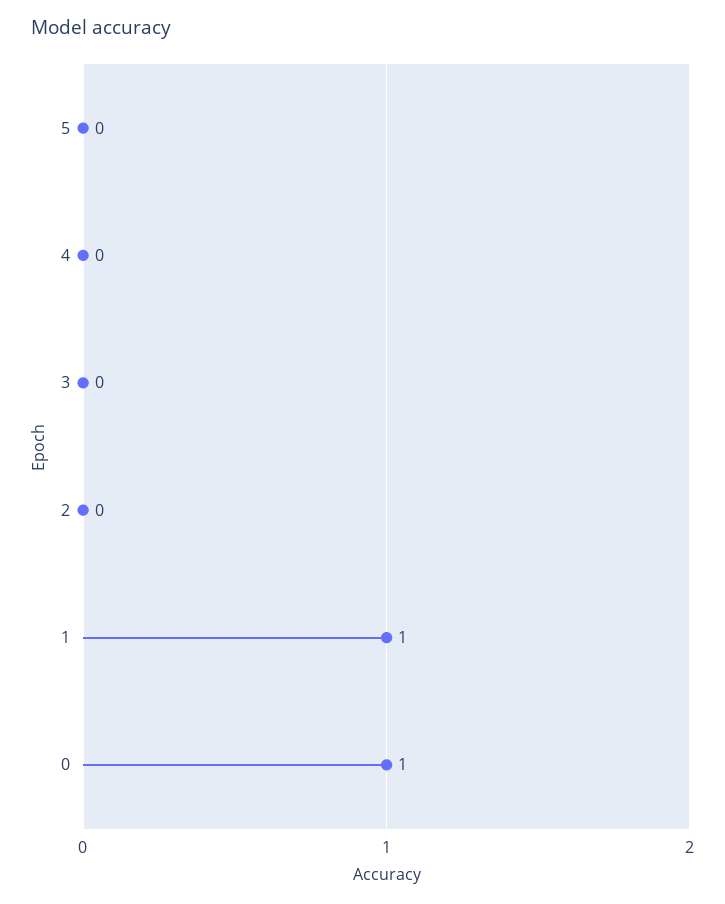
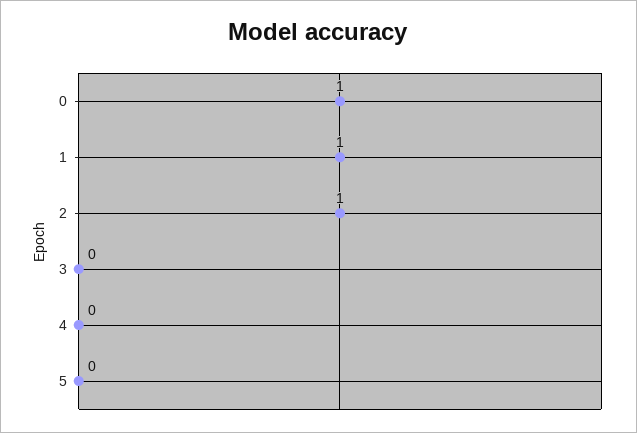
2: 0 -> 1

